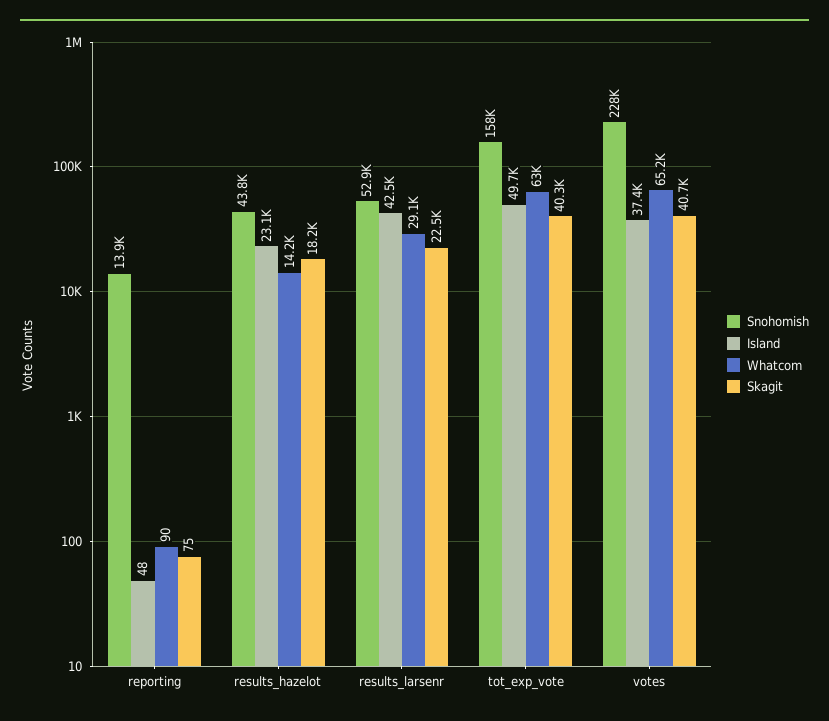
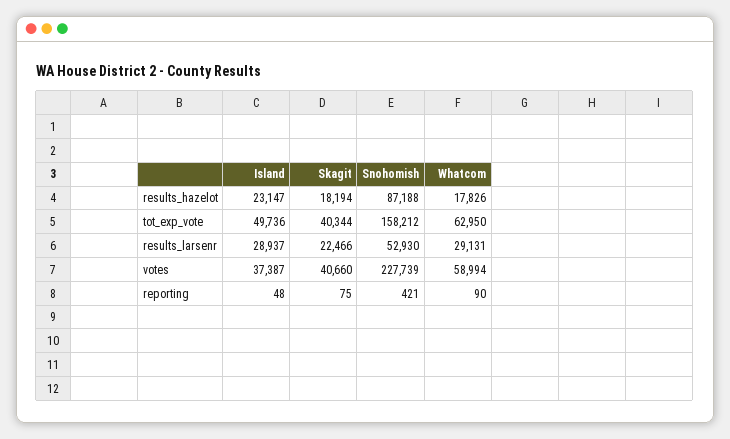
Snohomish, reporting: 13900 -> 421
Snohomish, results_hazelot: 43800 -> 87188
Whatcom, results_hazelot: 14200 -> 17826
Island, results_larsenr: 42500 -> 28937
Whatcom, votes: 65200 -> 58994

